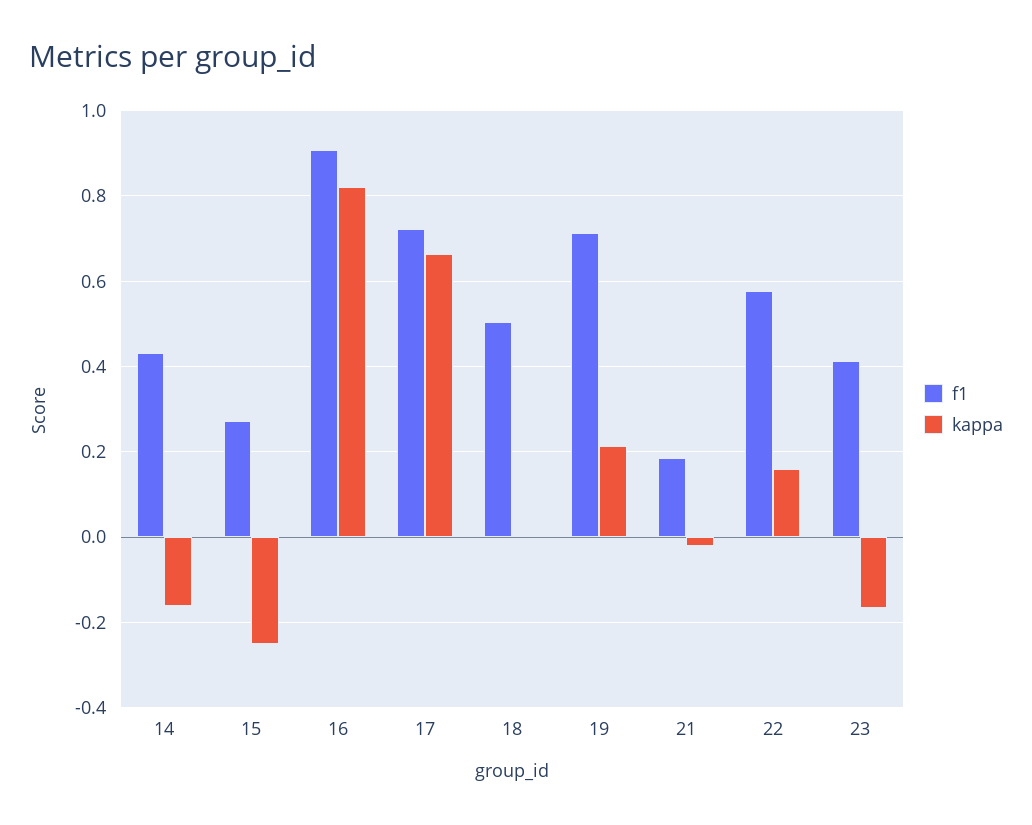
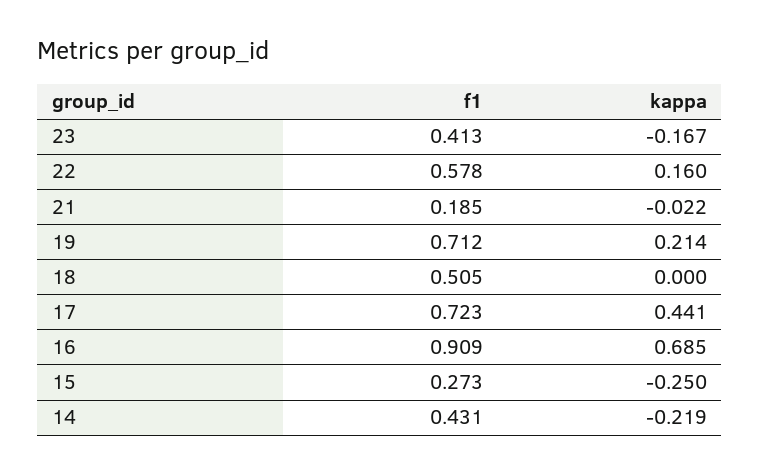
kappa, 14: -0.16 -> -0.219
kappa, 16: 0.82 -> 0.685
kappa, 17: 0.66 -> 0.441

